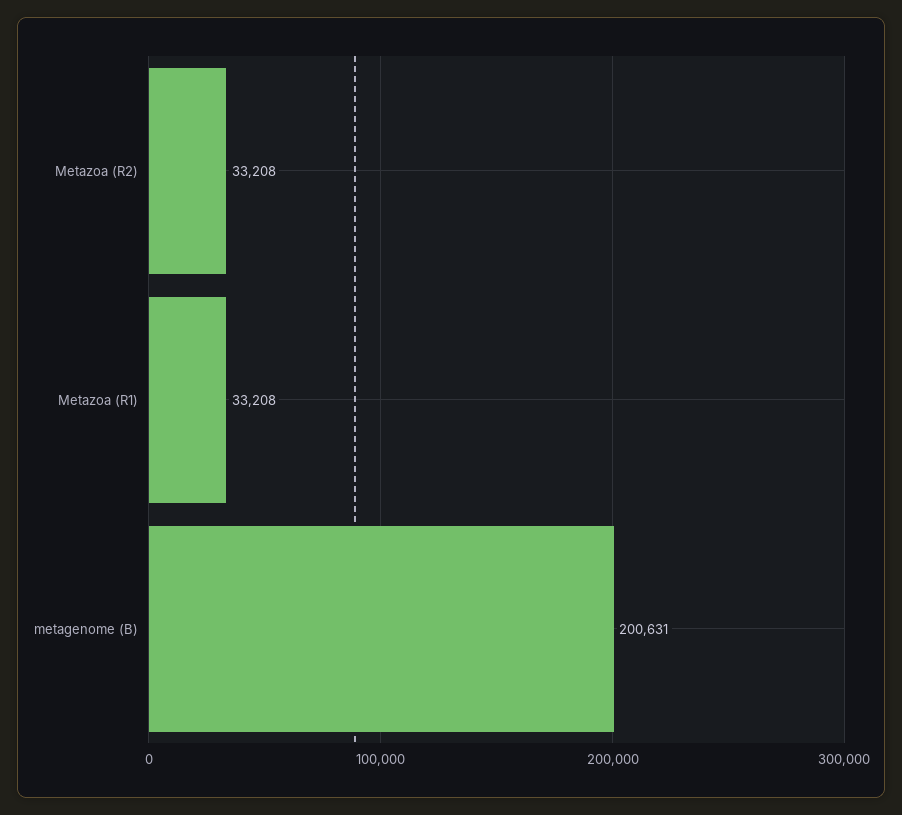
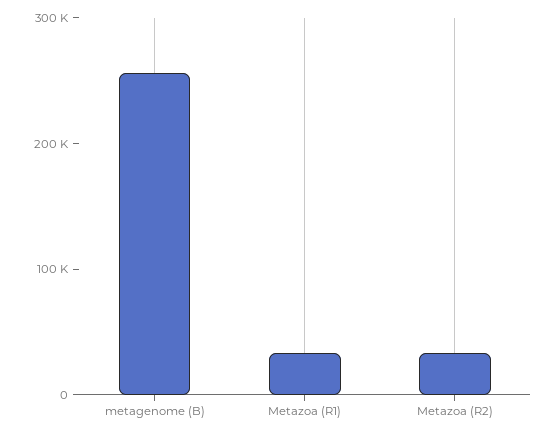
metagenome (B): 200631 -> 260000

